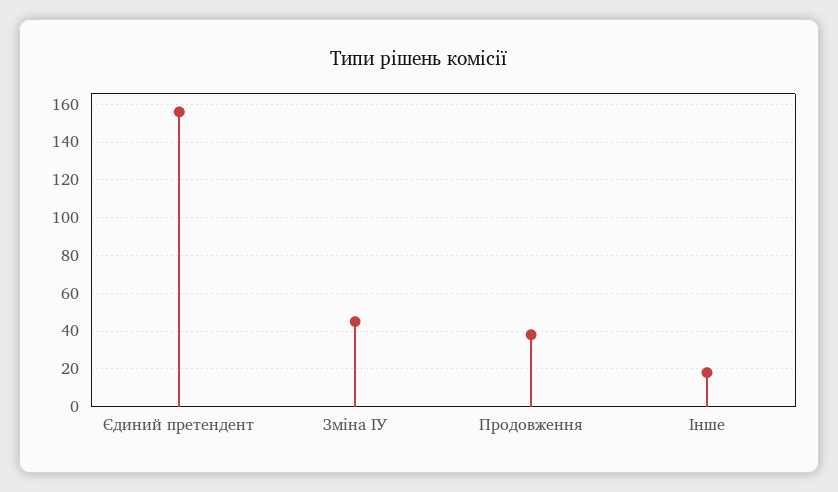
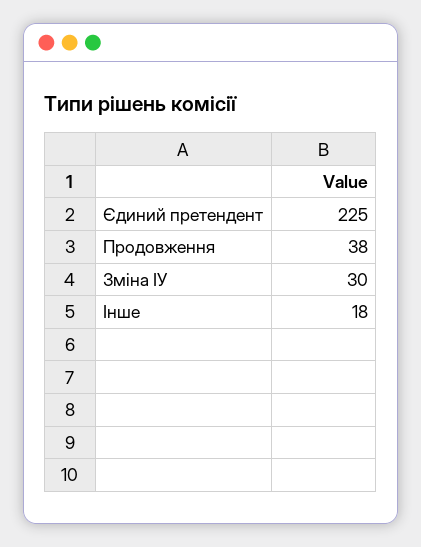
Єдиний претендент: 155 -> 225
Зміна ІУ: 45 -> 30

